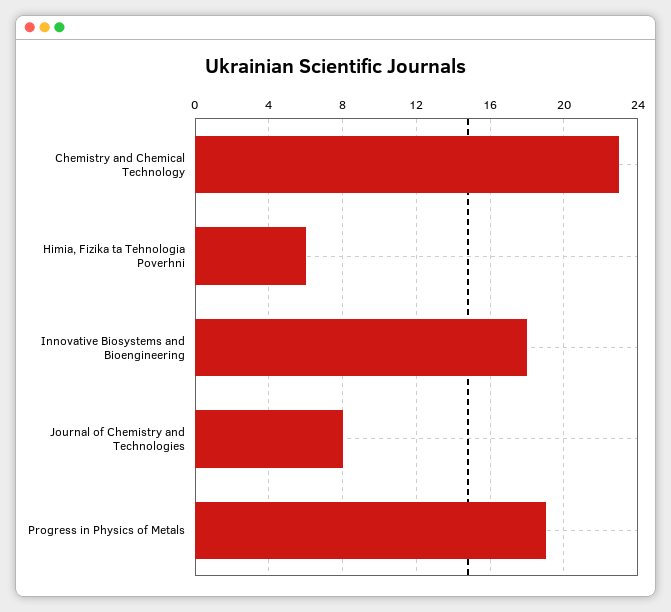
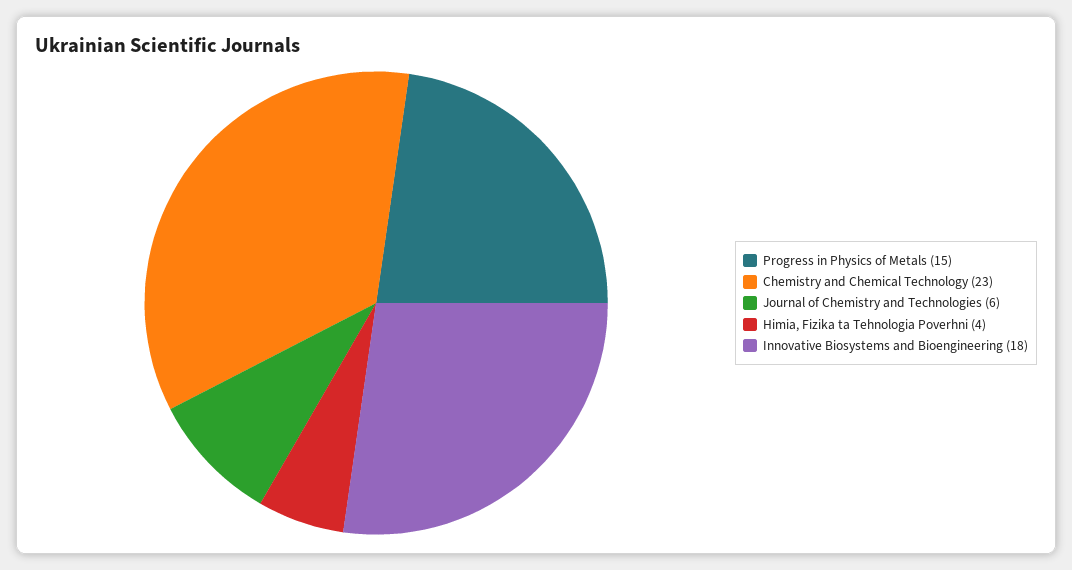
Himia, Fizika ta Tehnologia Poverhni: 6 -> 4
Journal of Chemistry and Technologies: 8 -> 6
Progress in Physics of Metals: 19 -> 15

